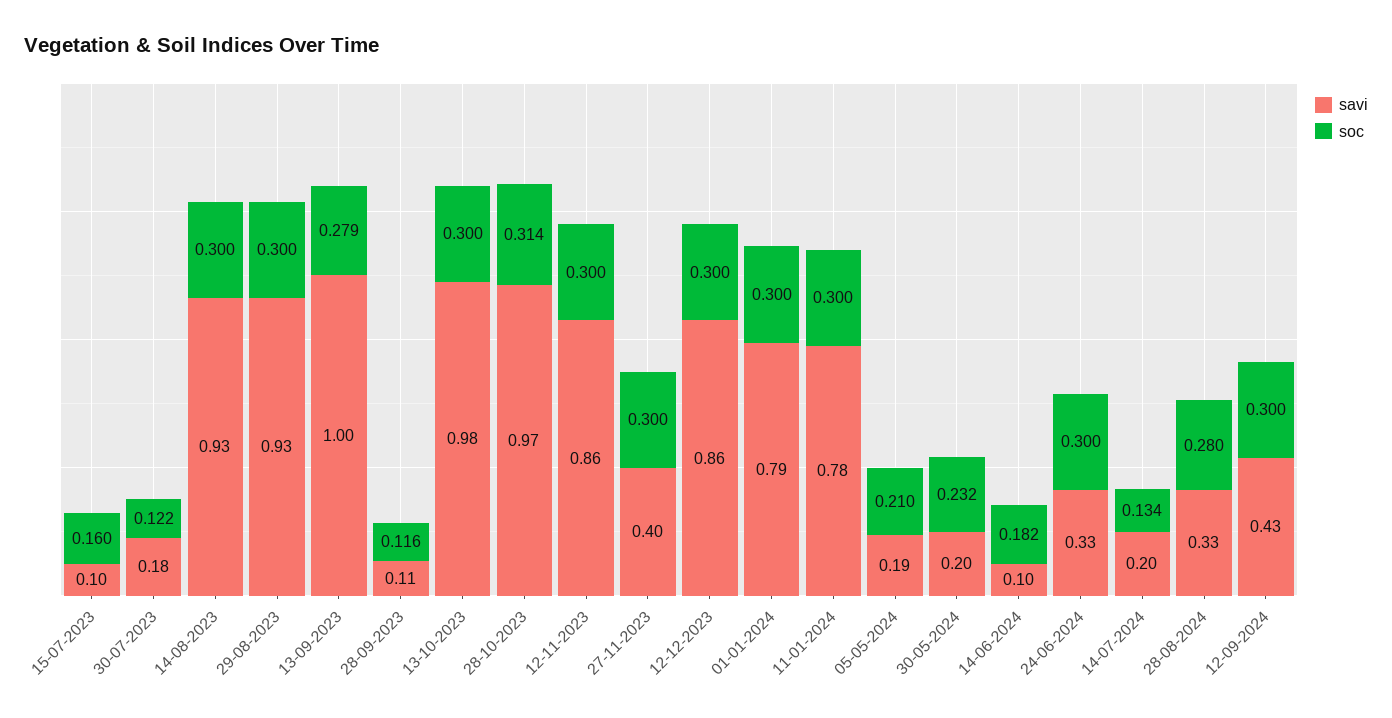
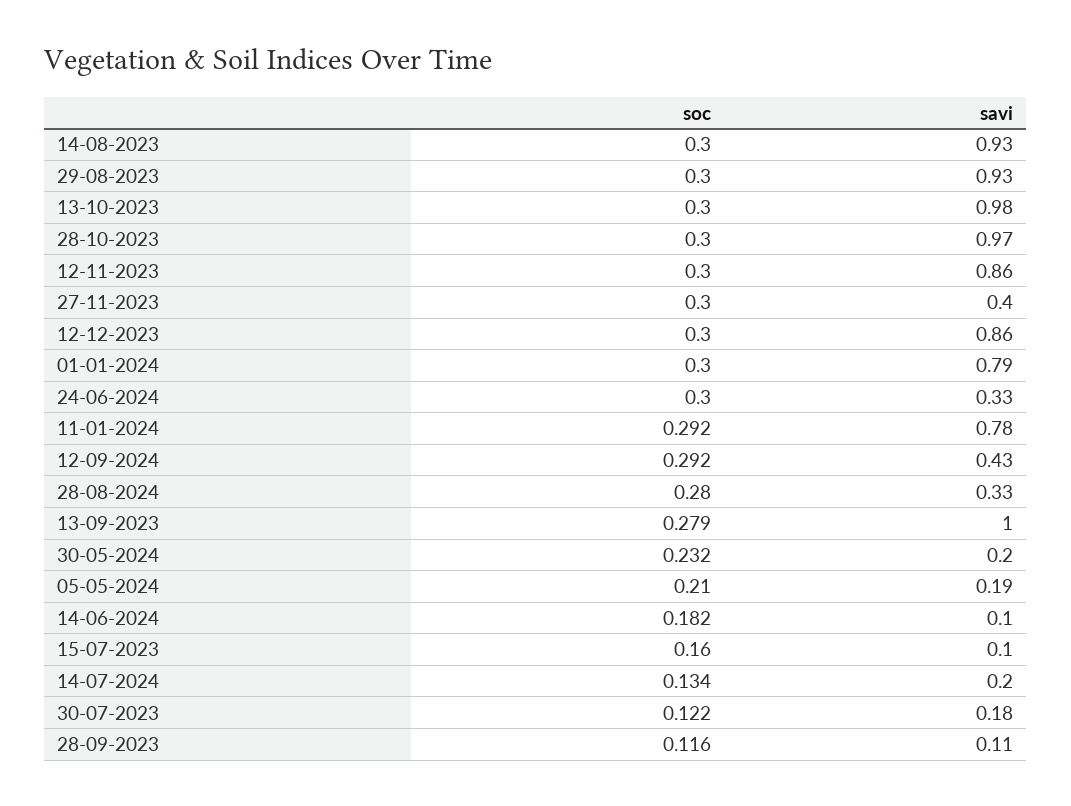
soc, 28-10-2023: 0.314 -> 0.3
soc, 11-01-2024: 0.3 -> 0.292
soc, 12-09-2024: 0.3 -> 0.292

